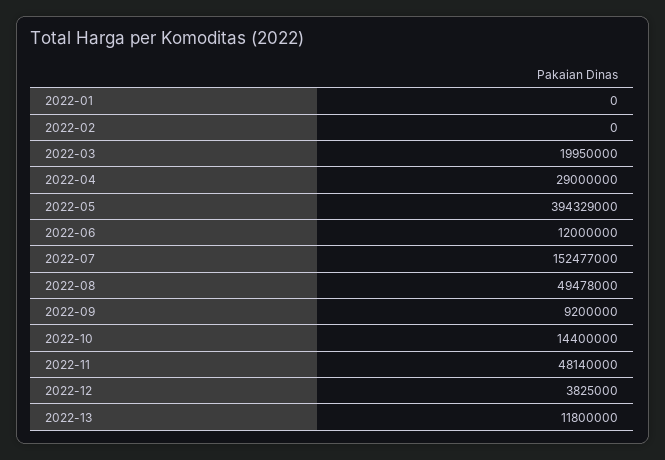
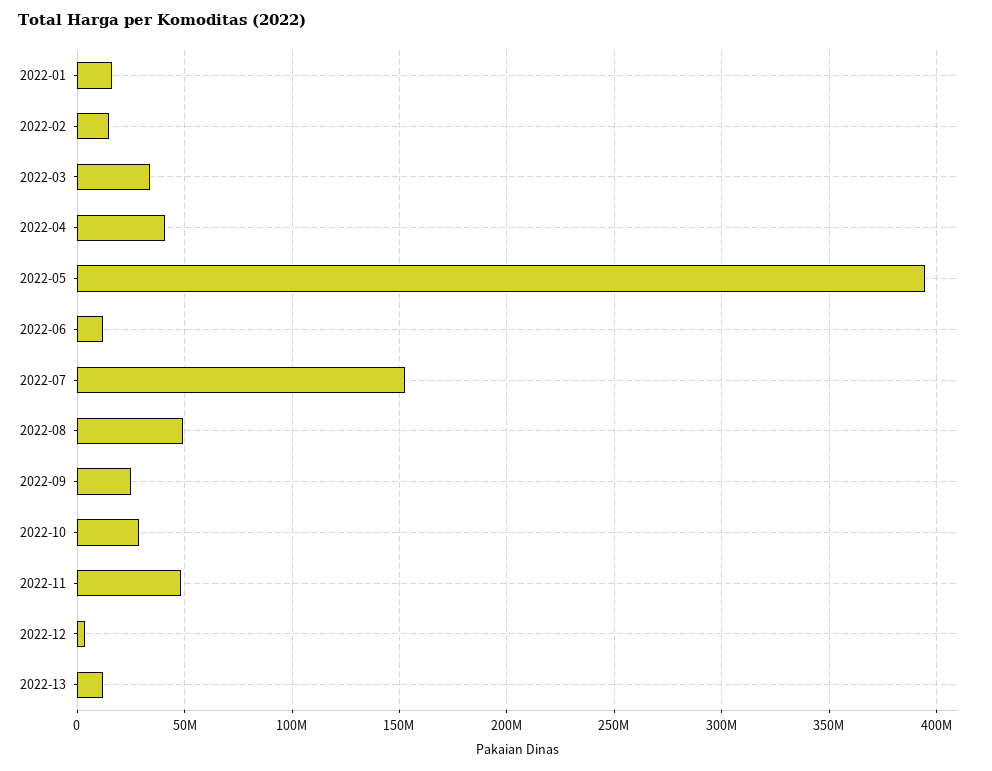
2022-01: 0 -> 15000000
2022-02: 0 -> 15000000
2022-03: 19950000 -> 35000000
2022-04: 29000000 -> 40000000
2022-09: 9200000 -> 25000000
2022-10: 14400000 -> 30000000

